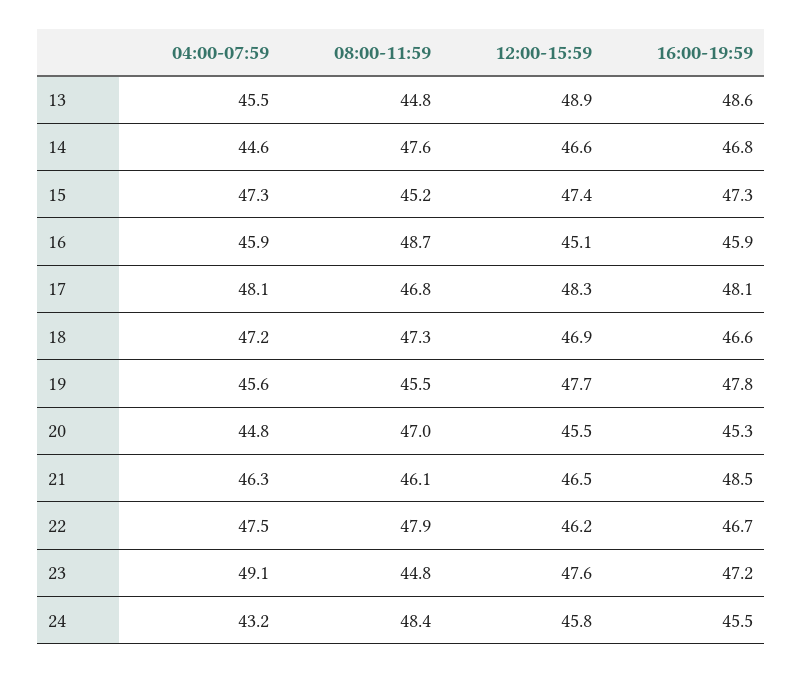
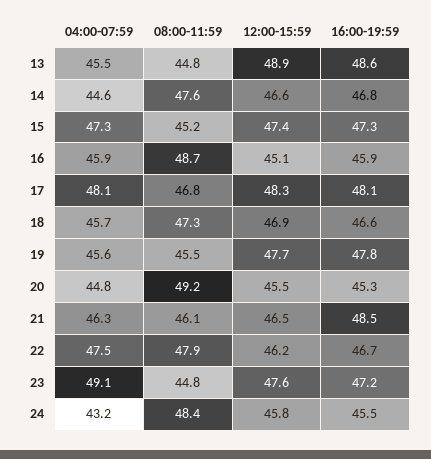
04:00-07:59, 18: 47.2 -> 45.7
08:00-11:59, 20: 47 -> 49.2

